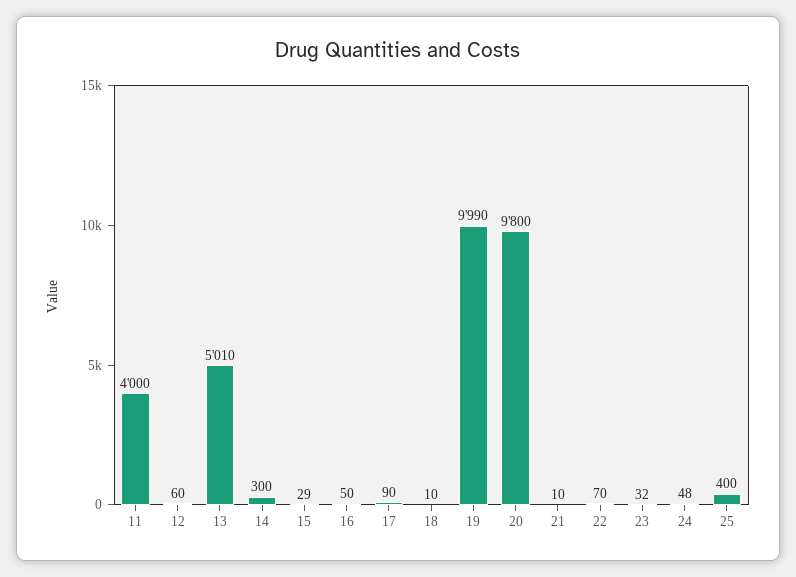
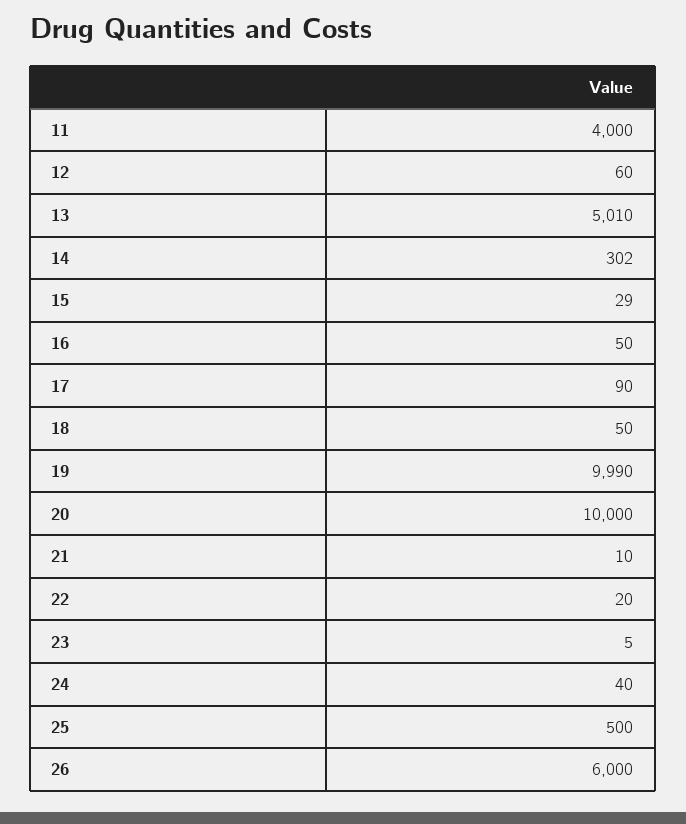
14: 300 -> 302
18: 10 -> 50
20: 9800 -> 10000
22: 70 -> 20
23: 32 -> 5
24: 48 -> 40
25: 400 -> 500
26: none -> 6000

